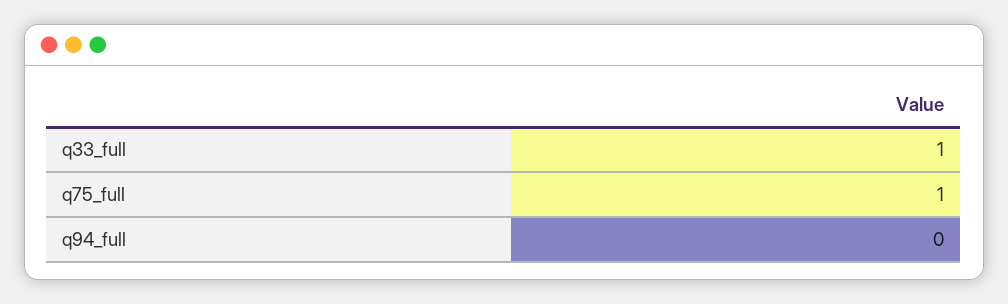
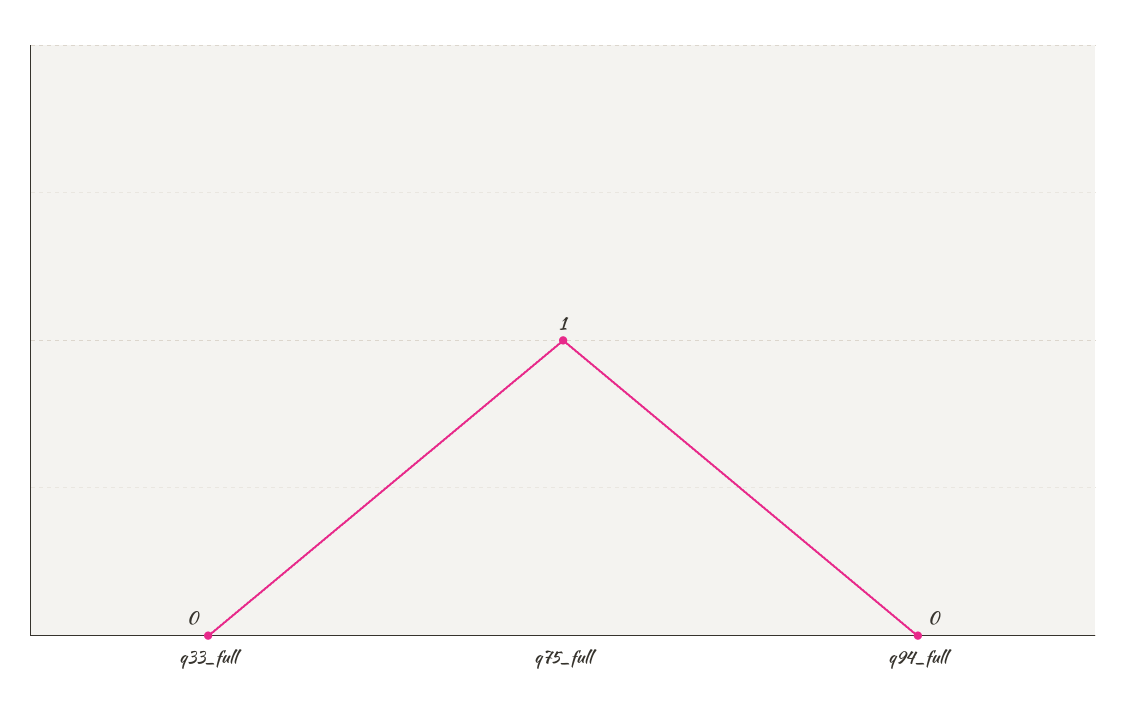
q33_full: 1 -> 0

